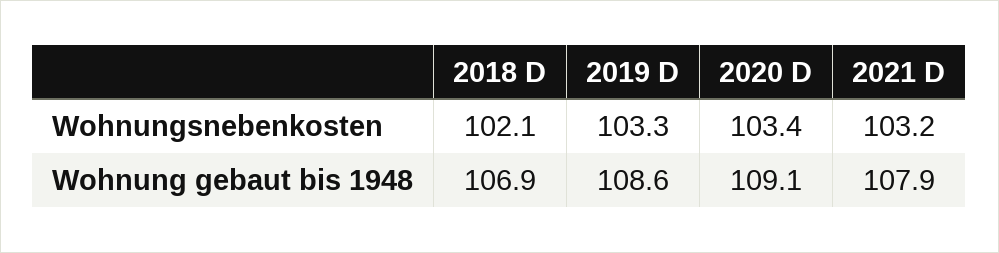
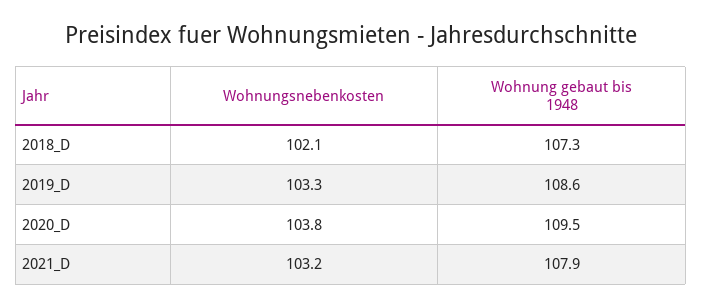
2020 D, Wohnungsnebenkosten: 103.4 -> 103.8
2018 D, Wohnung gebaut bis 1948: 106.9 -> 107.3
2020 D, Wohnung gebaut bis 1948: 109.1 -> 109.5

